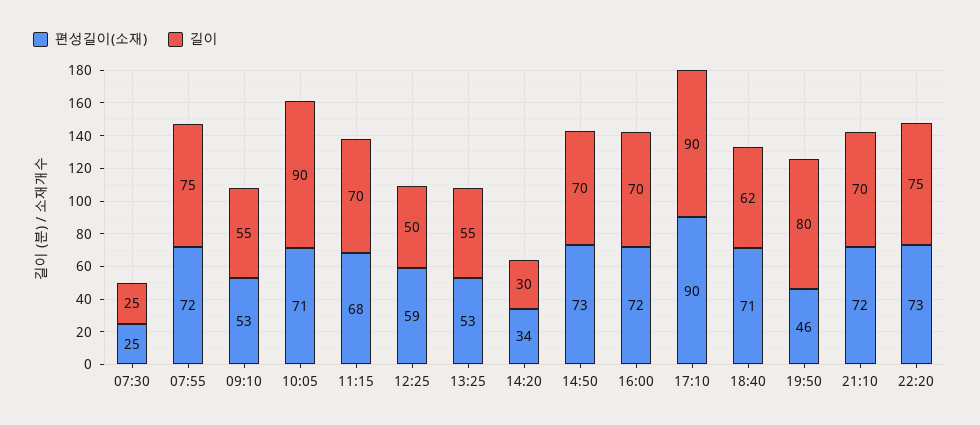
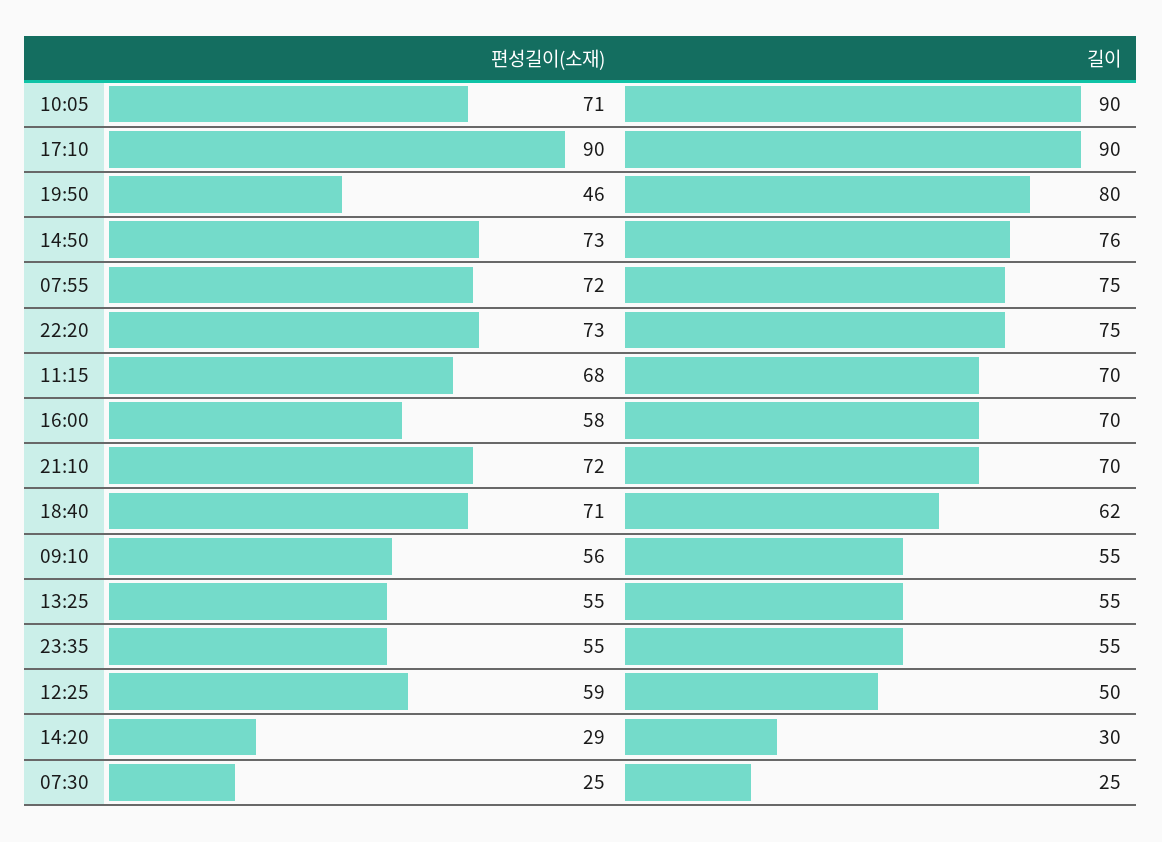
편성길이(소재), 09:10: 53 -> 56
편성길이(소재), 13:25: 53 -> 55
편성길이(소재), 14:20: 34 -> 29
길이, 14:50: 70 -> 76
편성길이(소재), 16:00: 72 -> 58
편성길이(소재), 23:35: none -> 55
길이, 23:35: none -> 55

